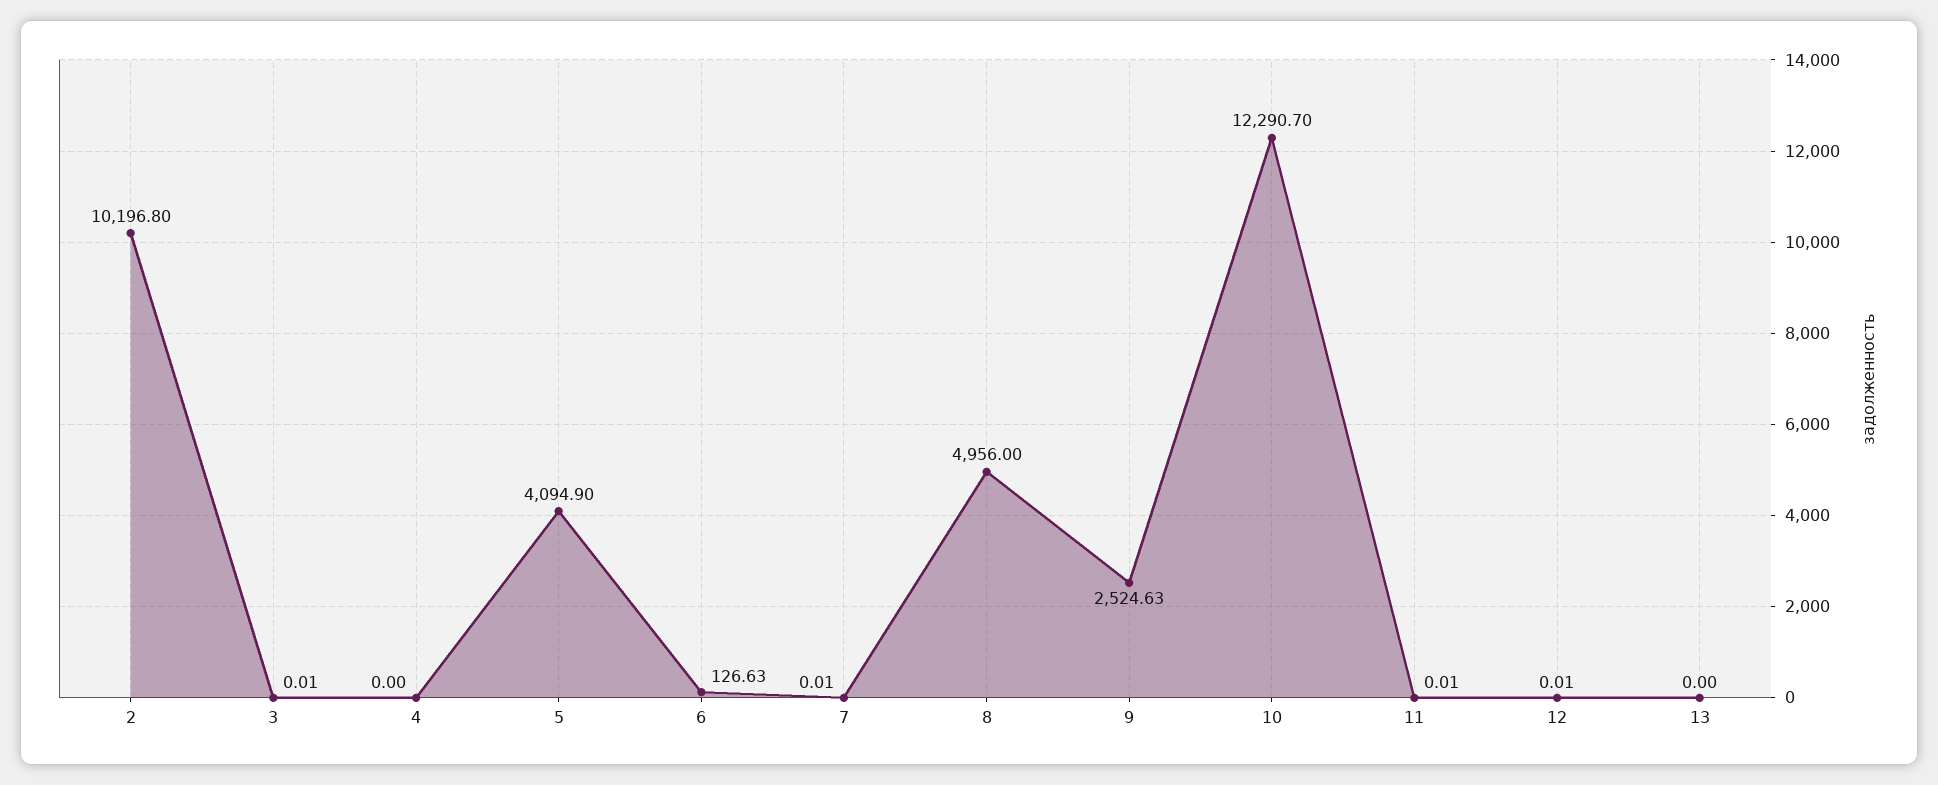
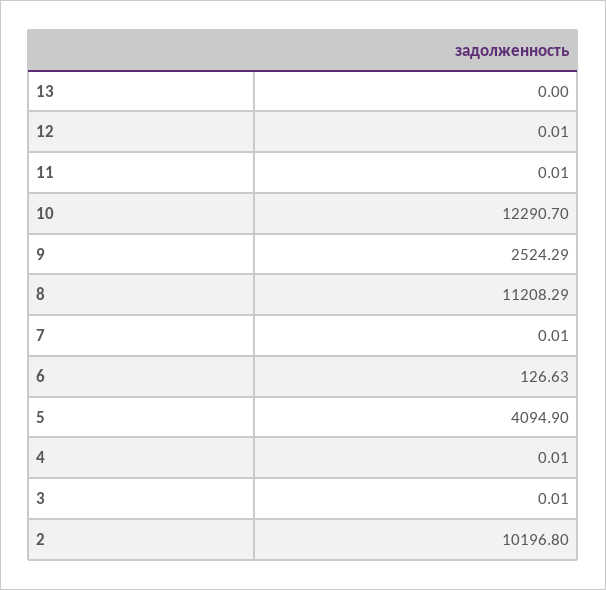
4: 0 -> 0.01
8: 4956 -> 11208.29
9: 2524.63 -> 2524.29

